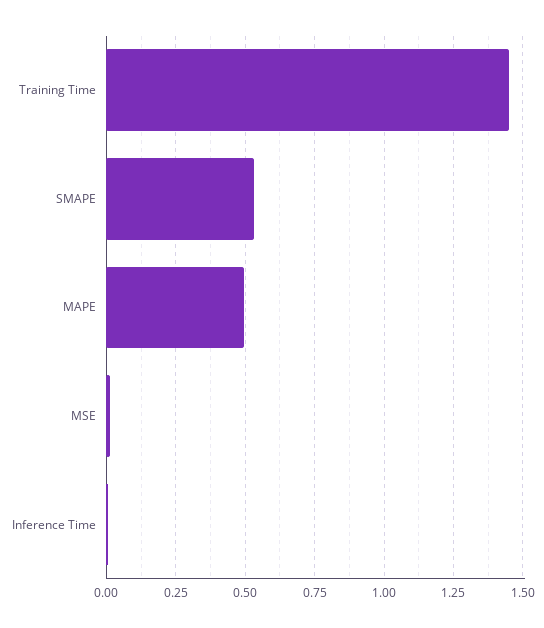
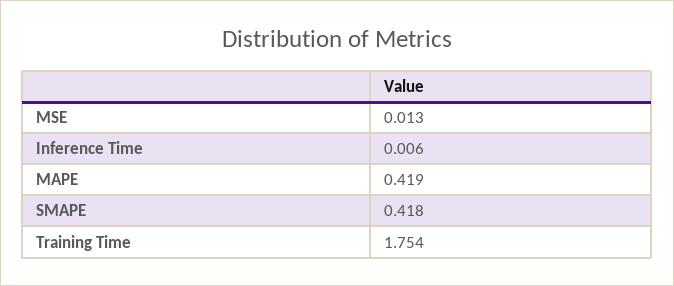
Training Time: 1.45 -> 1.754
SMAPE: 0.525 -> 0.418
MAPE: 0.5 -> 0.419

